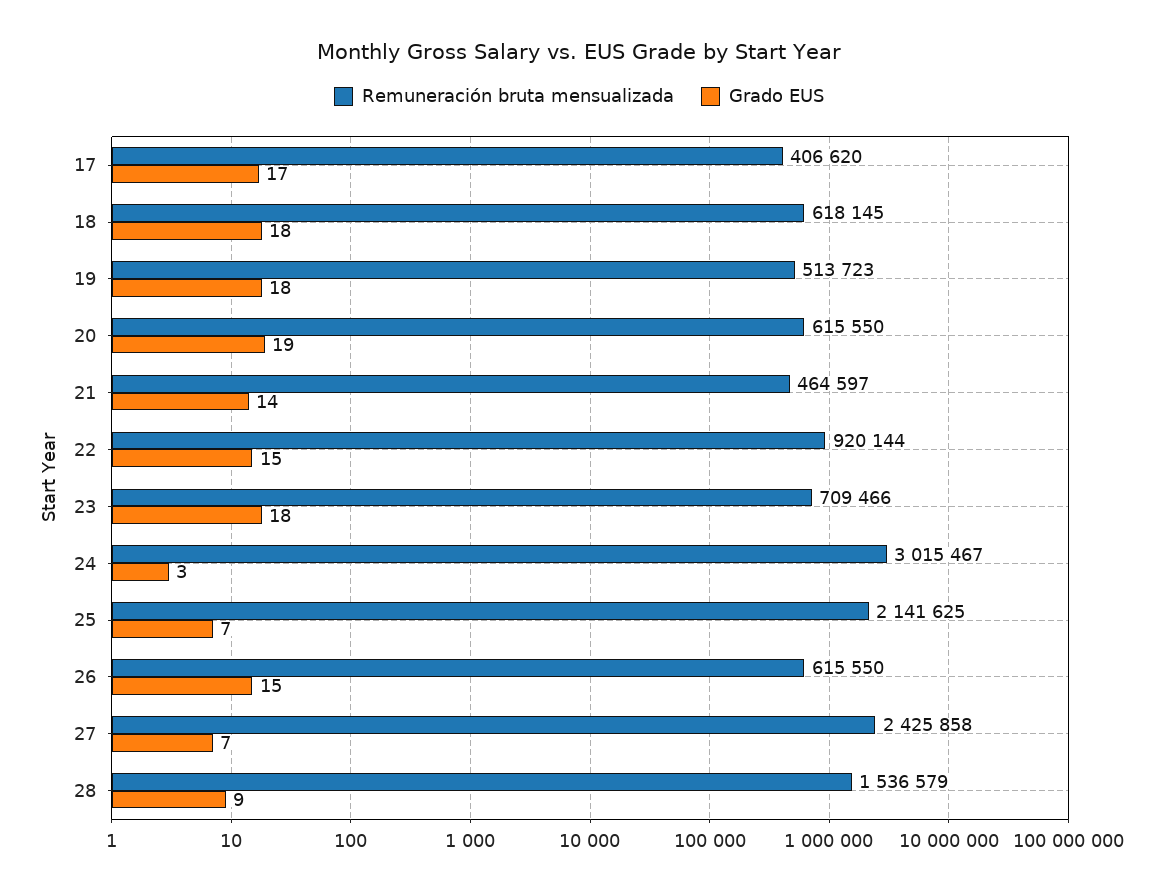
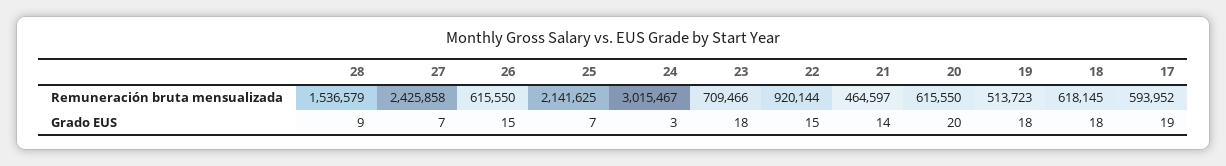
Remuneración bruta mensualizada, 17: 406620 -> 593952
Grado EUS, 17: 17 -> 19
Grado EUS, 20: 19 -> 20

